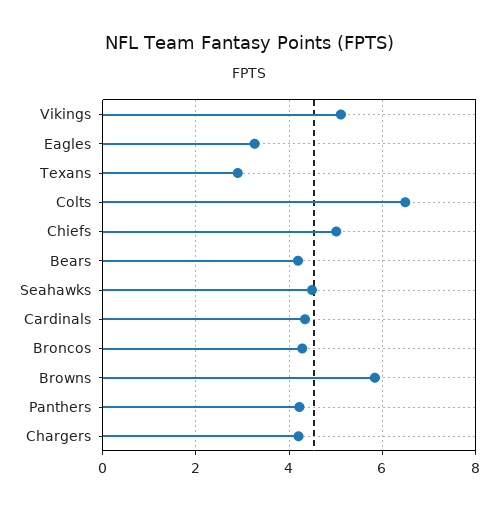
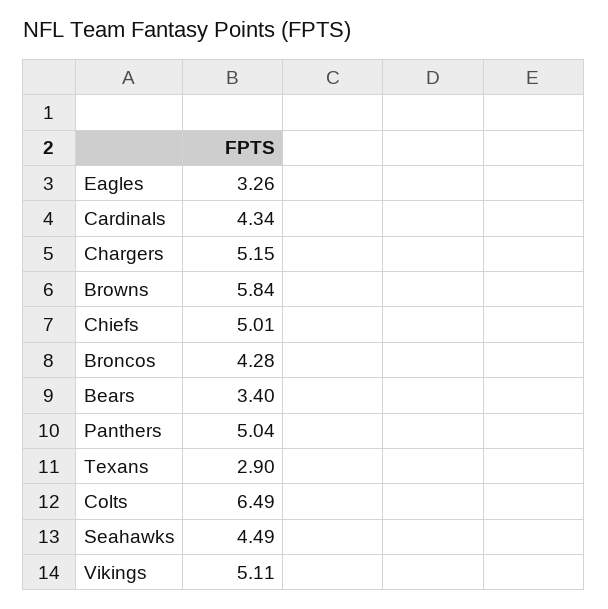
Bears: 4.2 -> 3.4
Panthers: 4.2 -> 5.04
Chargers: 4.2 -> 5.15

